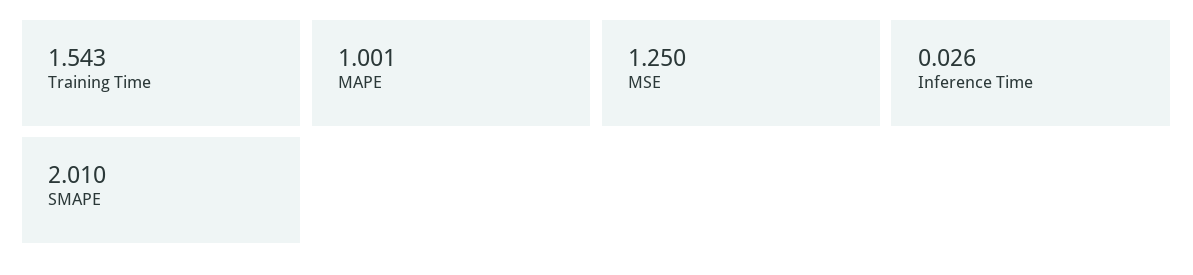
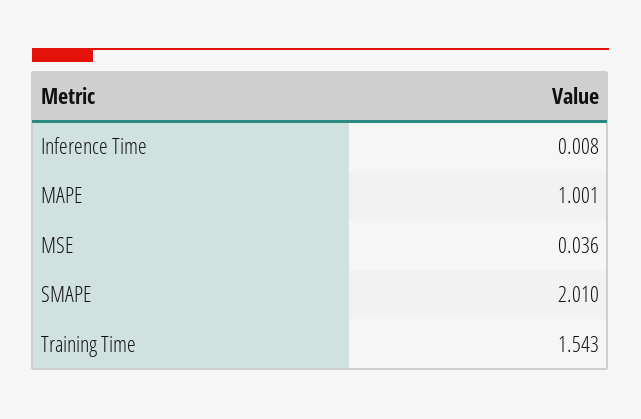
MSE: 1.25 -> 0.036
Inference Time: 0.026 -> 0.008

